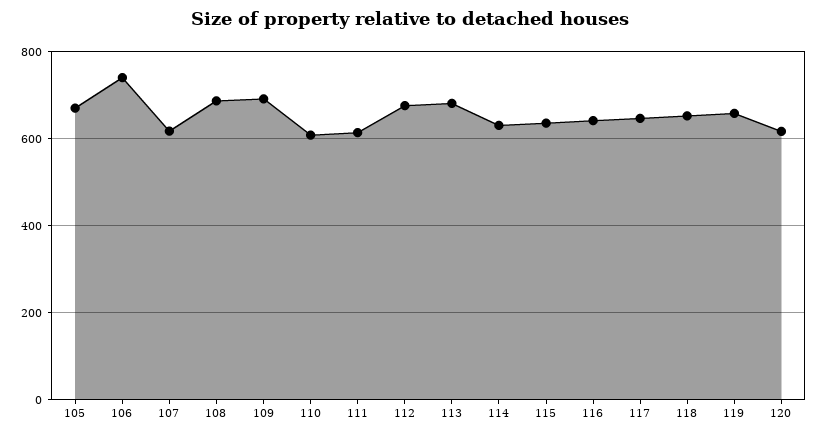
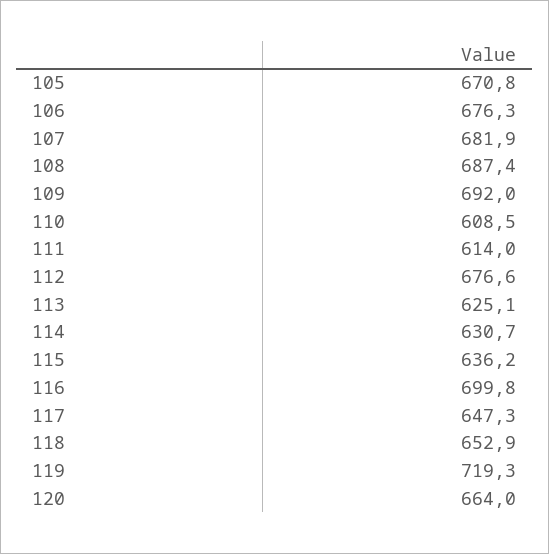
106: 740 -> 676.3
107: 620 -> 681.9
113: 680 -> 625.1
116: 640 -> 699.8
119: 660 -> 719.3
120: 620 -> 664

